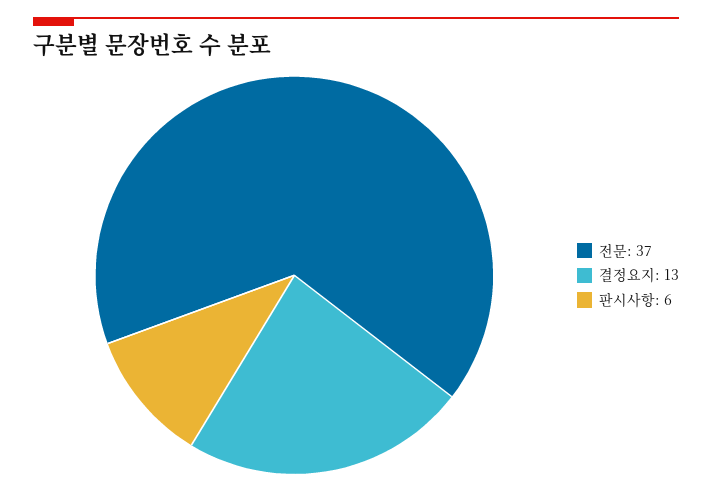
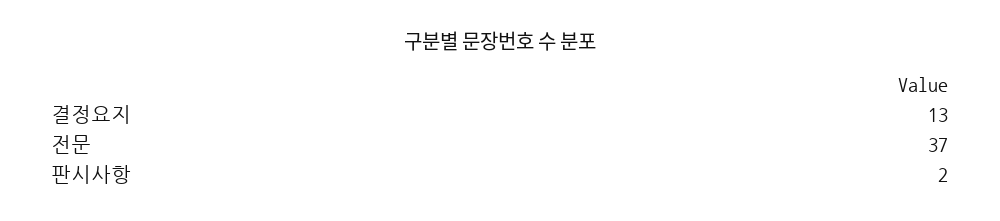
판시사항: 6 -> 2

